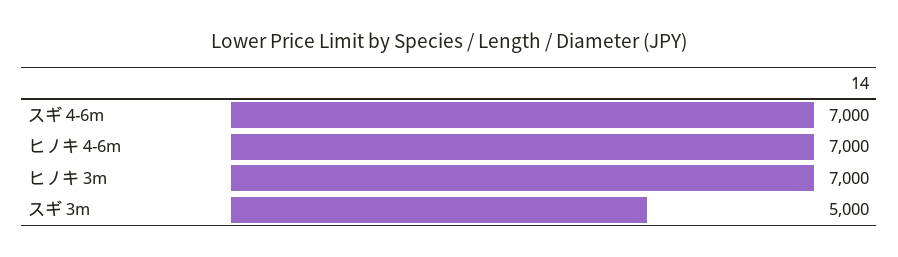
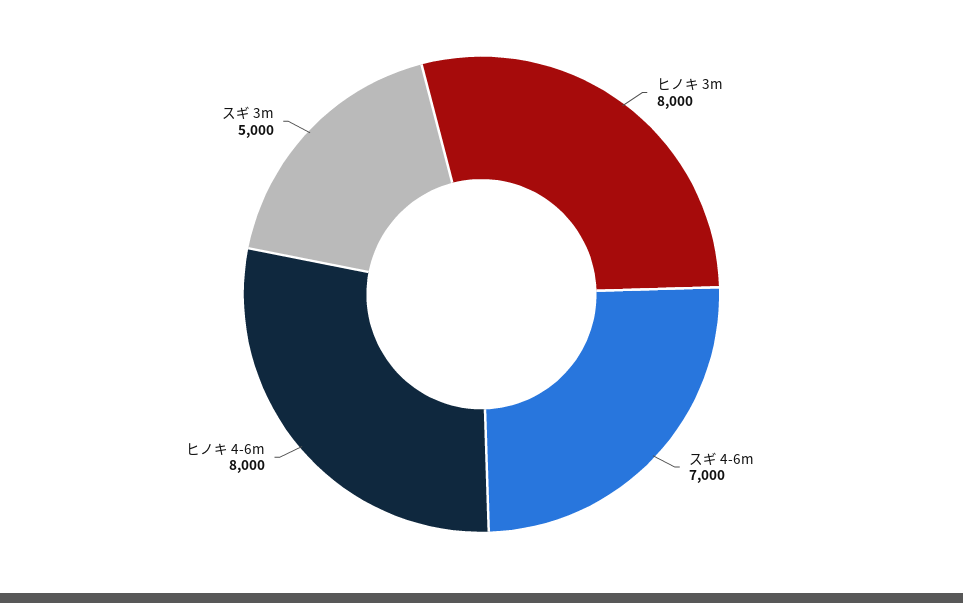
ヒノキ 4-6m: 7000 -> 8000
ヒノキ 3m: 7000 -> 8000

